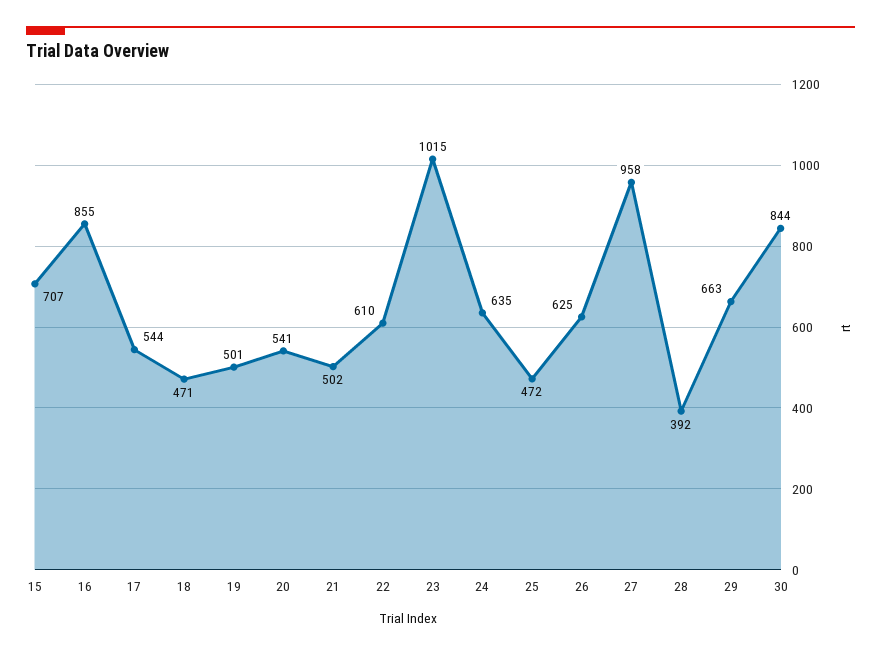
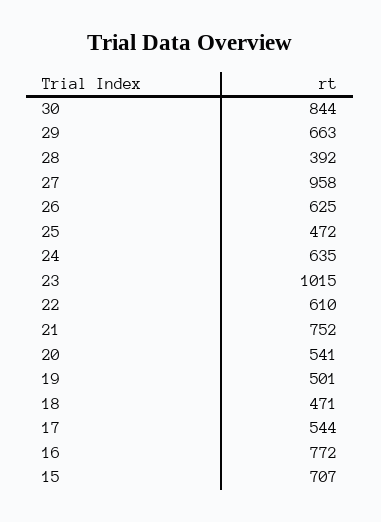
16: 855 -> 772
21: 502 -> 752

